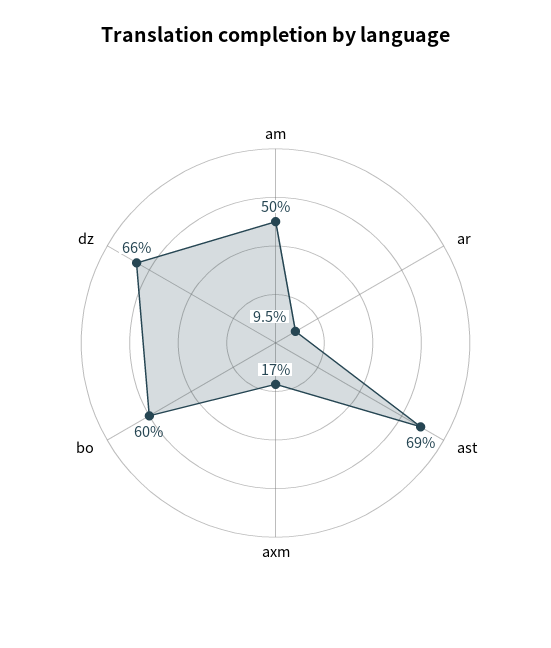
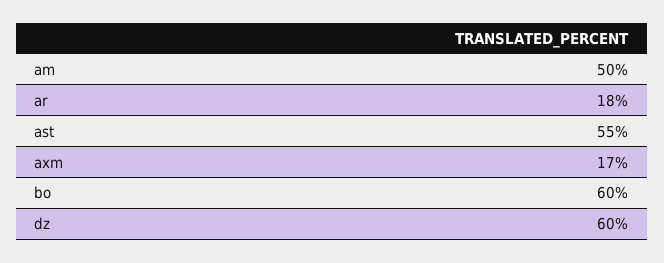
ar: 9.5 -> 18
ast: 69 -> 55
dz: 66 -> 60

